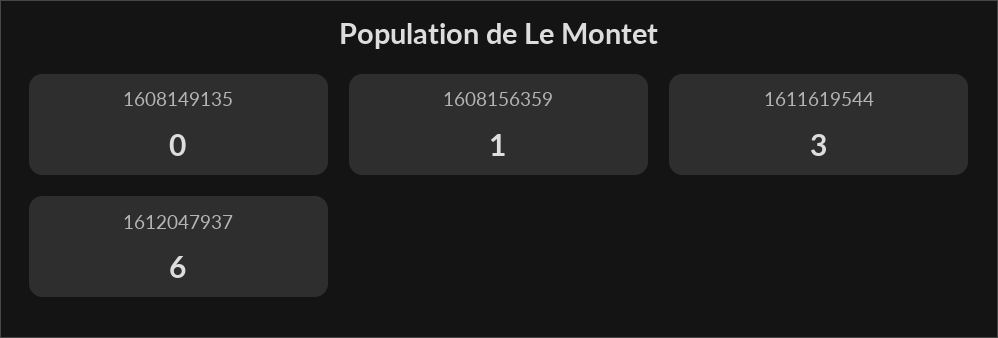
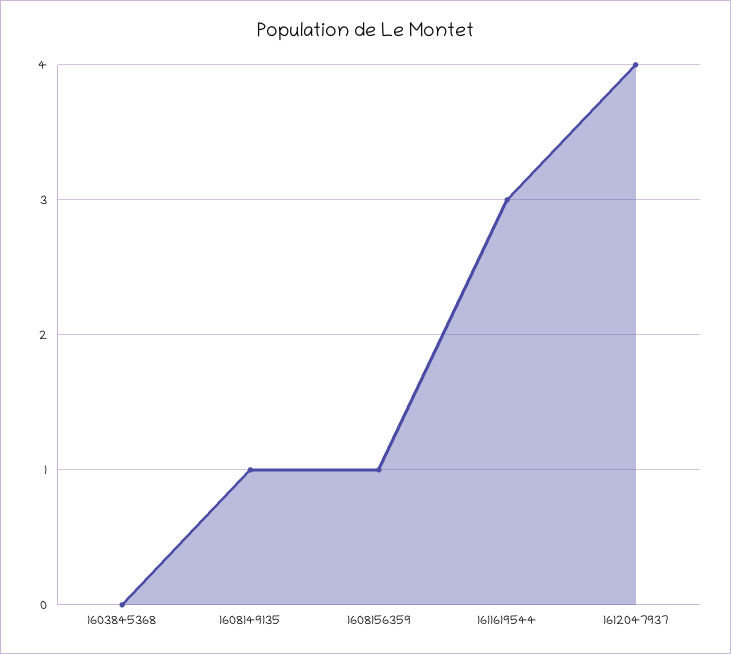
1608149135: 0 -> 1
1612047937: 6 -> 4
1603845368: none -> 0

